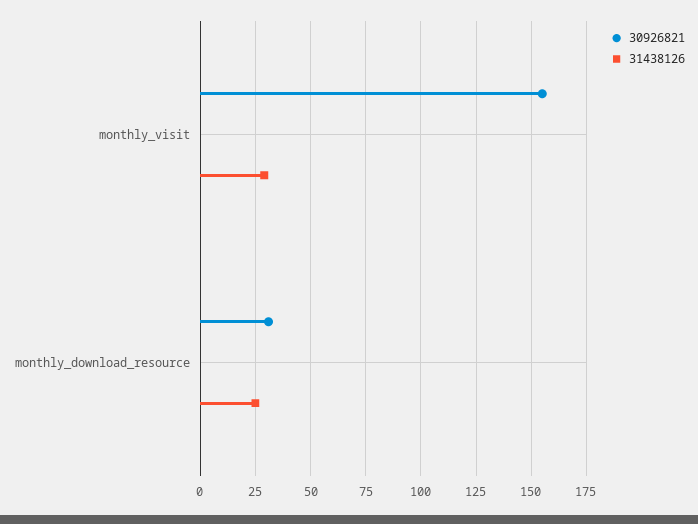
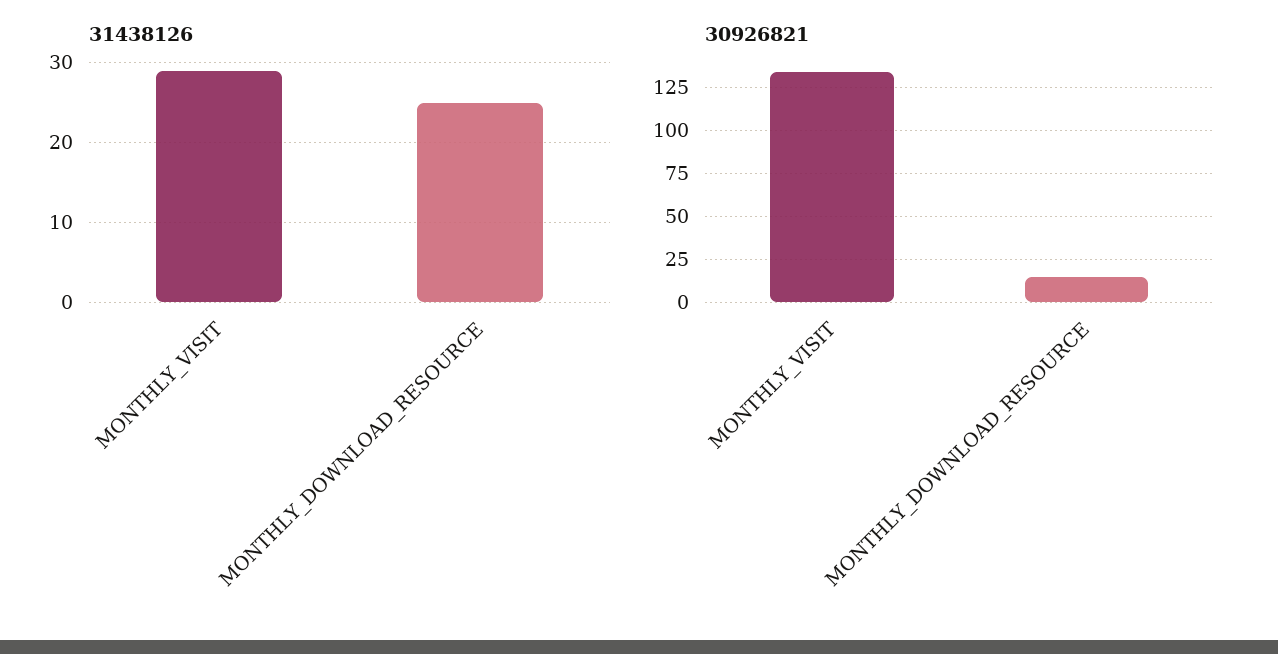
30926821, monthly_visit: 155 -> 135
30926821, monthly_download_resource: 30 -> 15

